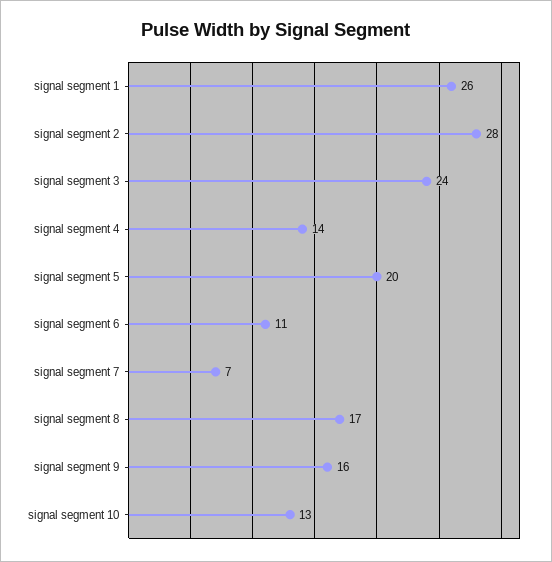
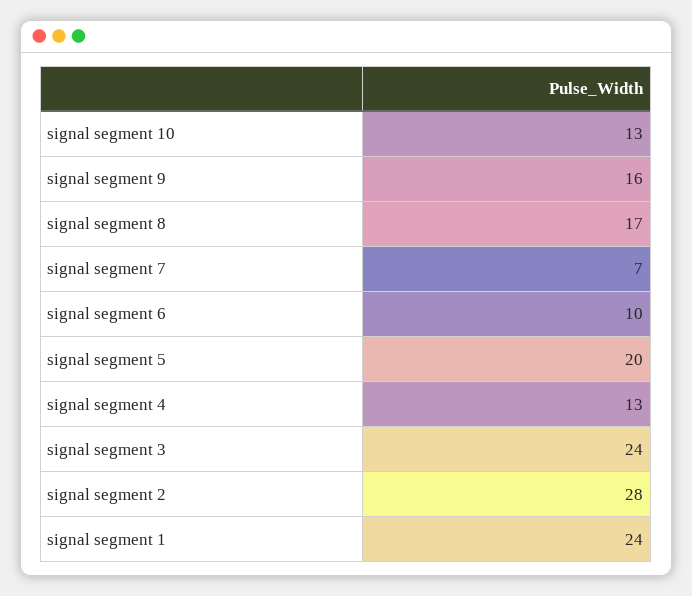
signal segment 1: 26 -> 24
signal segment 4: 14 -> 13
signal segment 6: 11 -> 10

